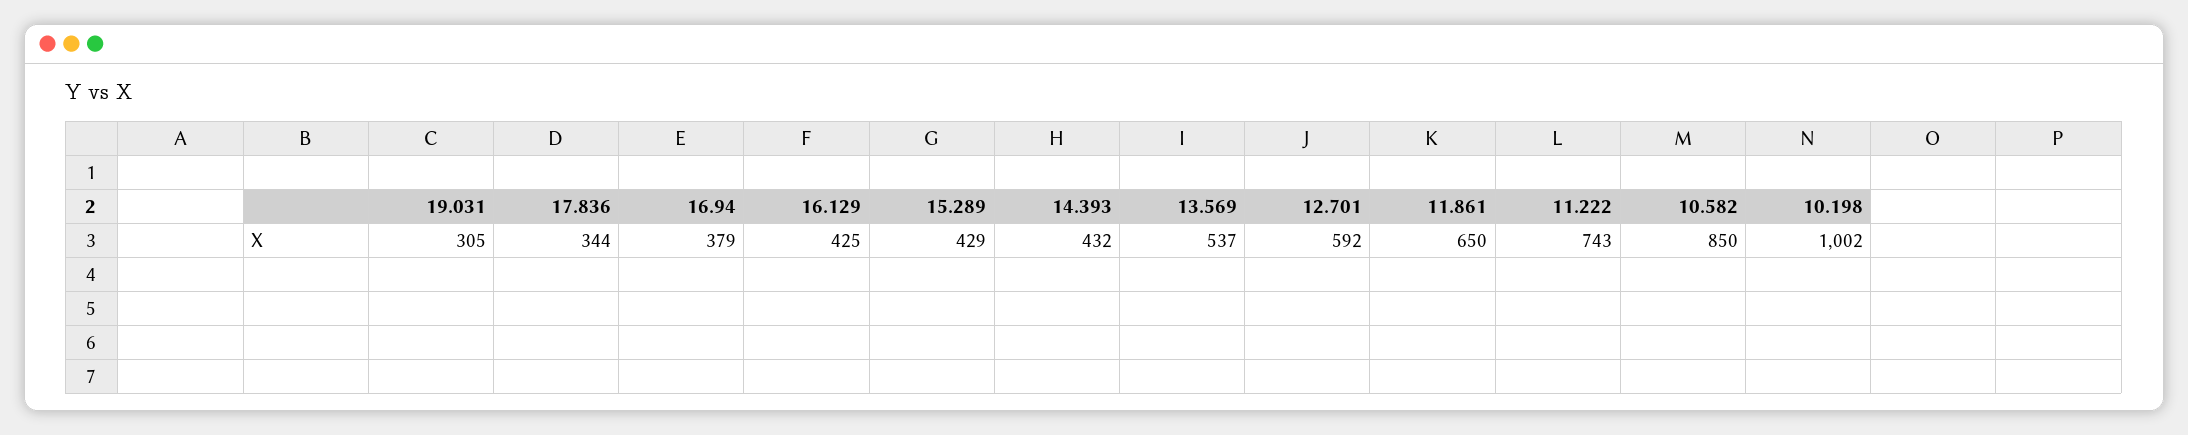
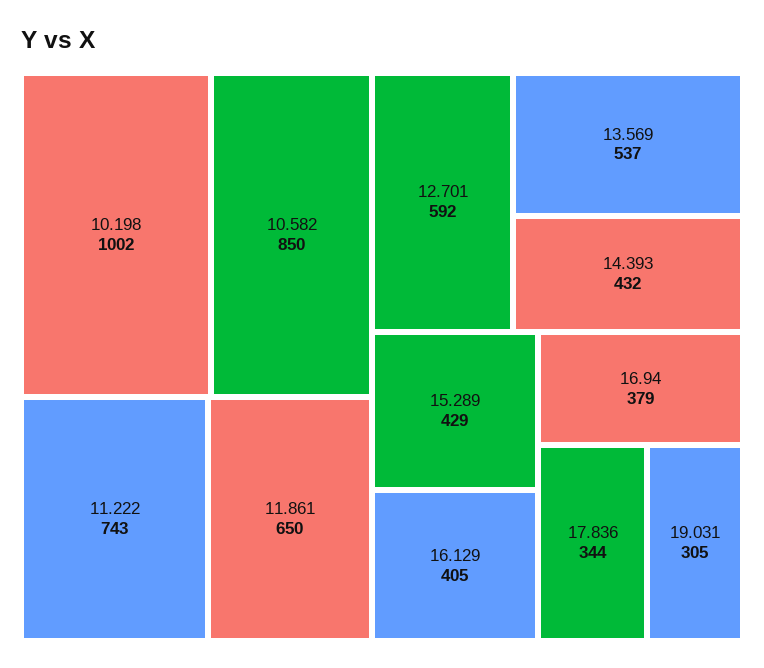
16.129: 425 -> 405

